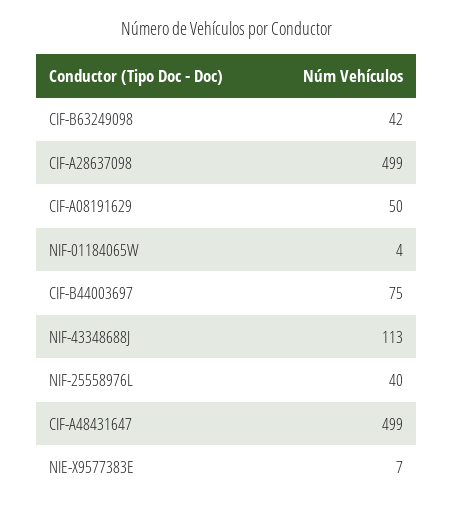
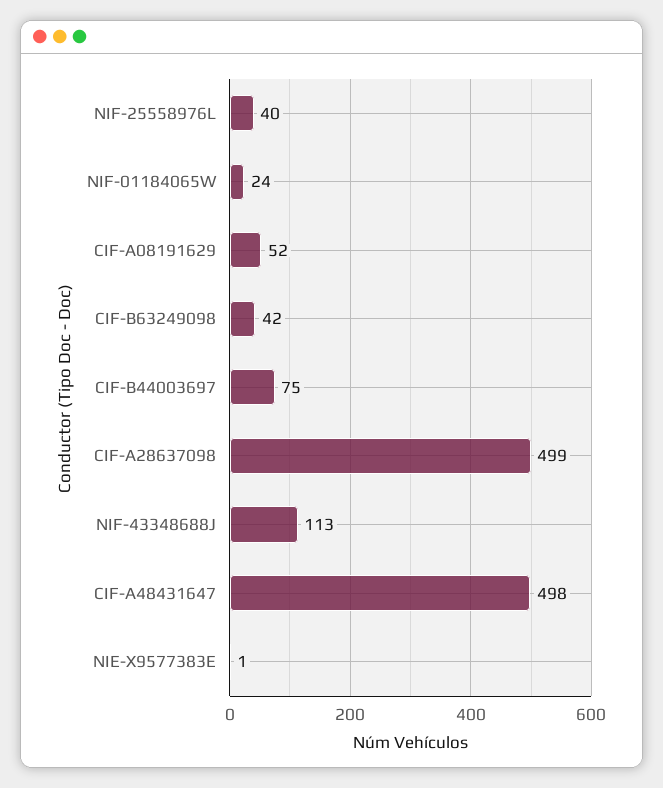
CIF-A08191629: 50 -> 52
NIF-01184065W: 4 -> 24
CIF-A48431647: 499 -> 498
NIE-X9577383E: 7 -> 1

